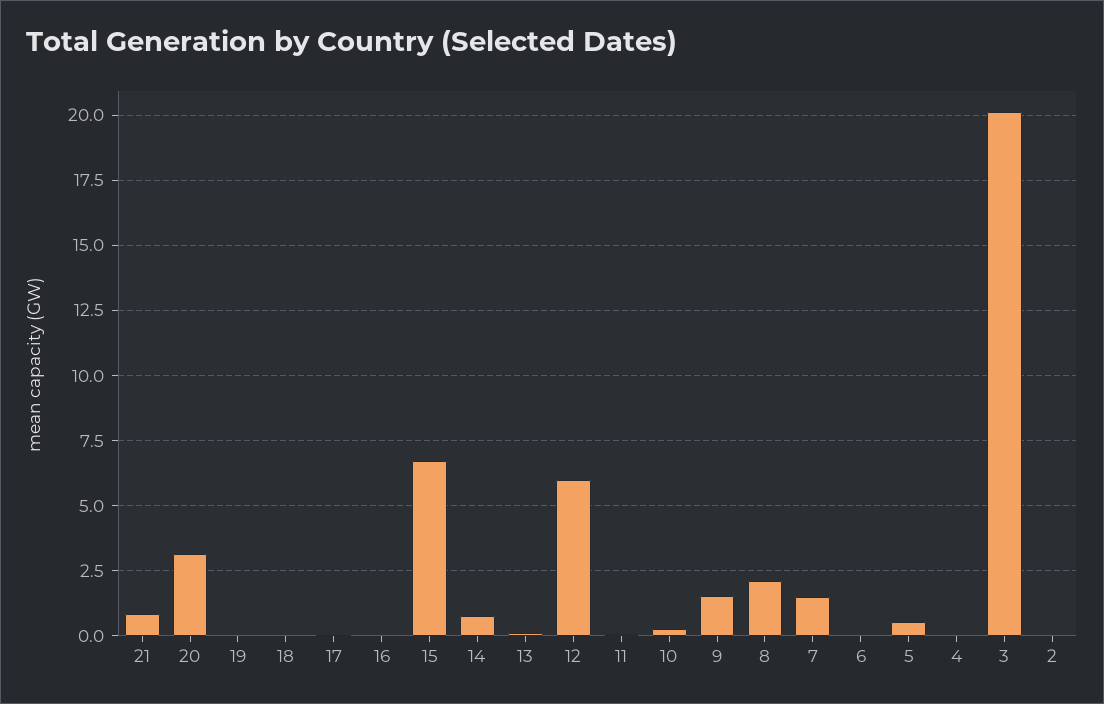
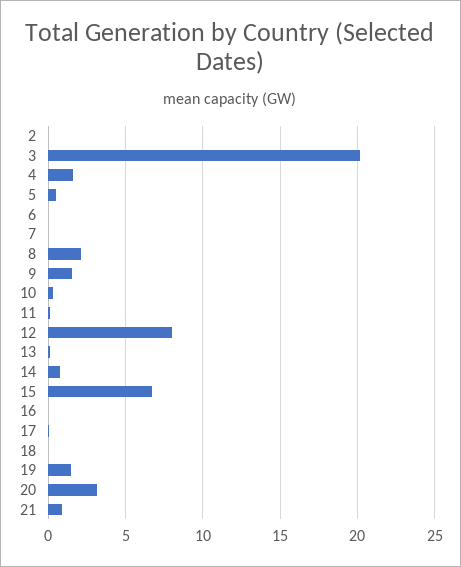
19: 0 -> 1.5
12: 6 -> 8
7: 1.5 -> 0
4: 0 -> 1.5

